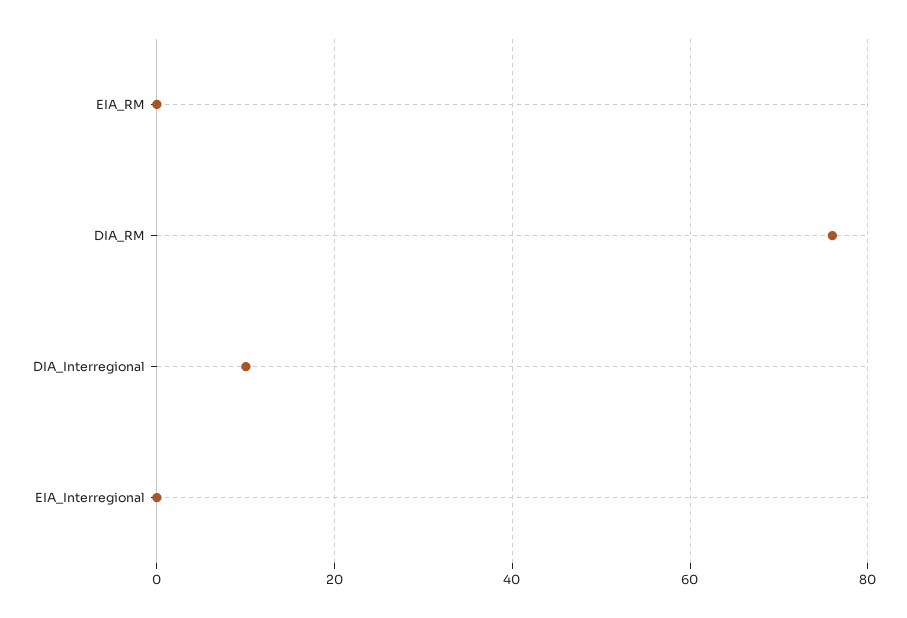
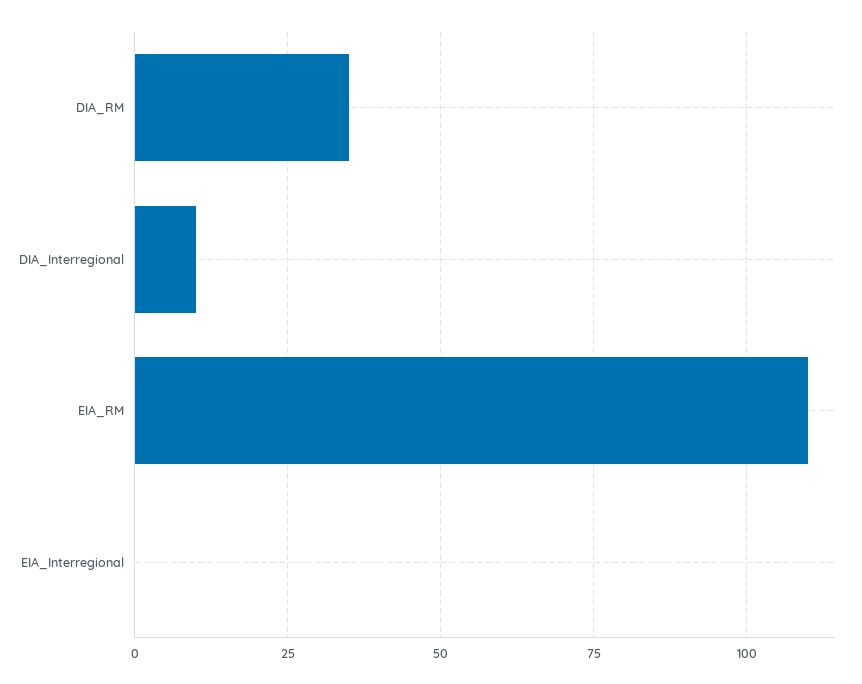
EIA_RM: 0 -> 110
DIA_RM: 75 -> 35

